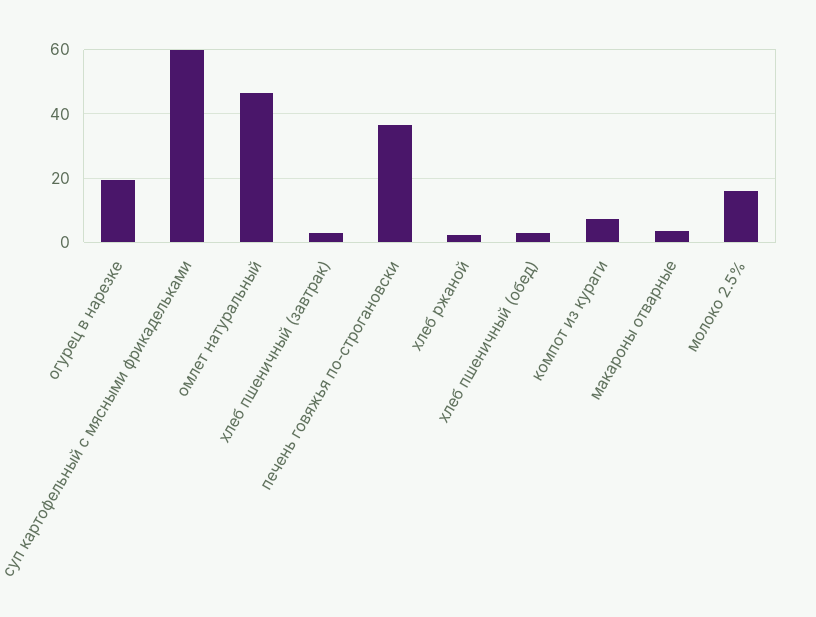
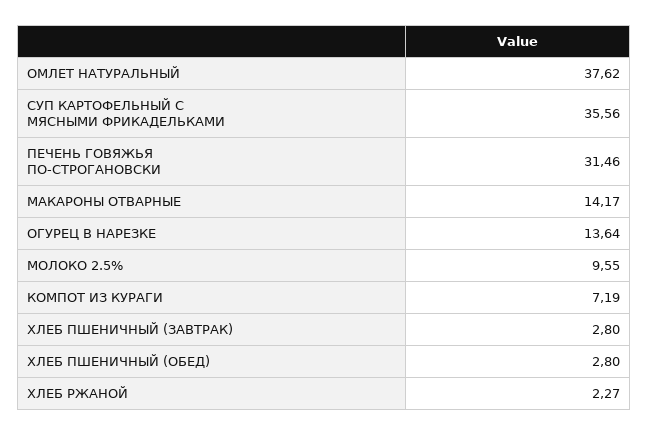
огурец в нарезке: 20 -> 13.64
суп картофельный с мясными фрикадельками: 60 -> 35.56
омлет натуральный: 46 -> 37.62
печень говяжья по-строгановски: 36 -> 31.46
макароны отварные: 4 -> 14.17
молоко 2.5%: 16 -> 9.55

